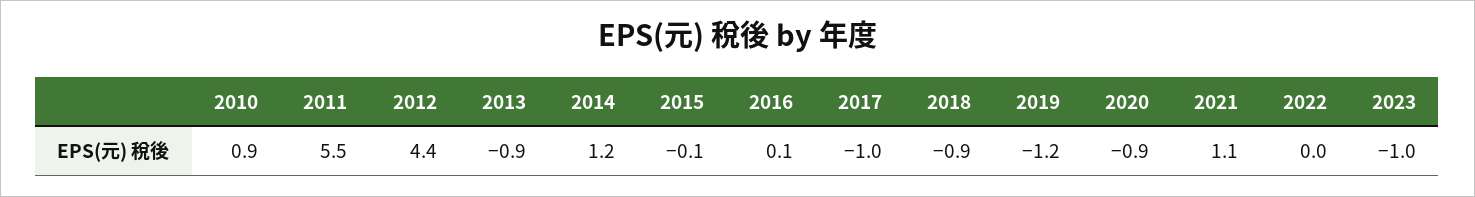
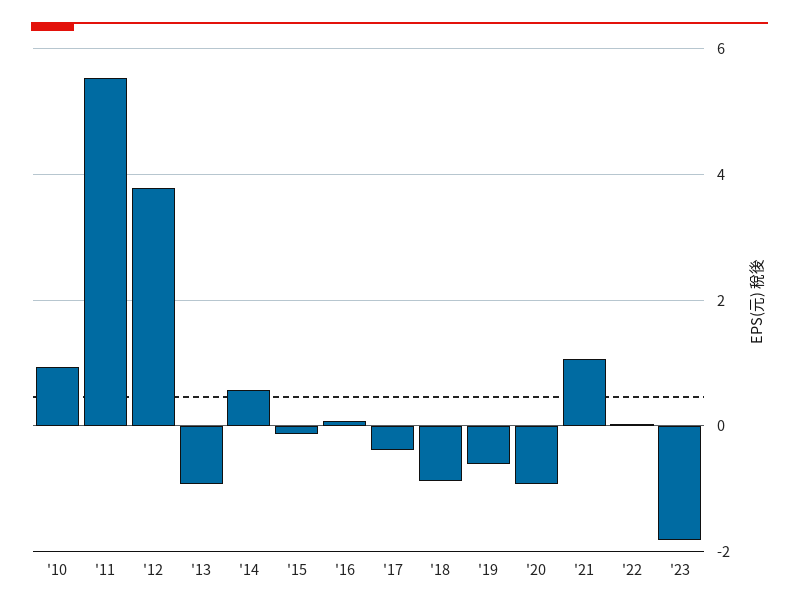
2012: 4.4 -> 3.8
2014: 1.2 -> 0.6
2017: -1 -> -0.4
2019: -1.2 -> -0.6
2023: -1 -> -1.8

